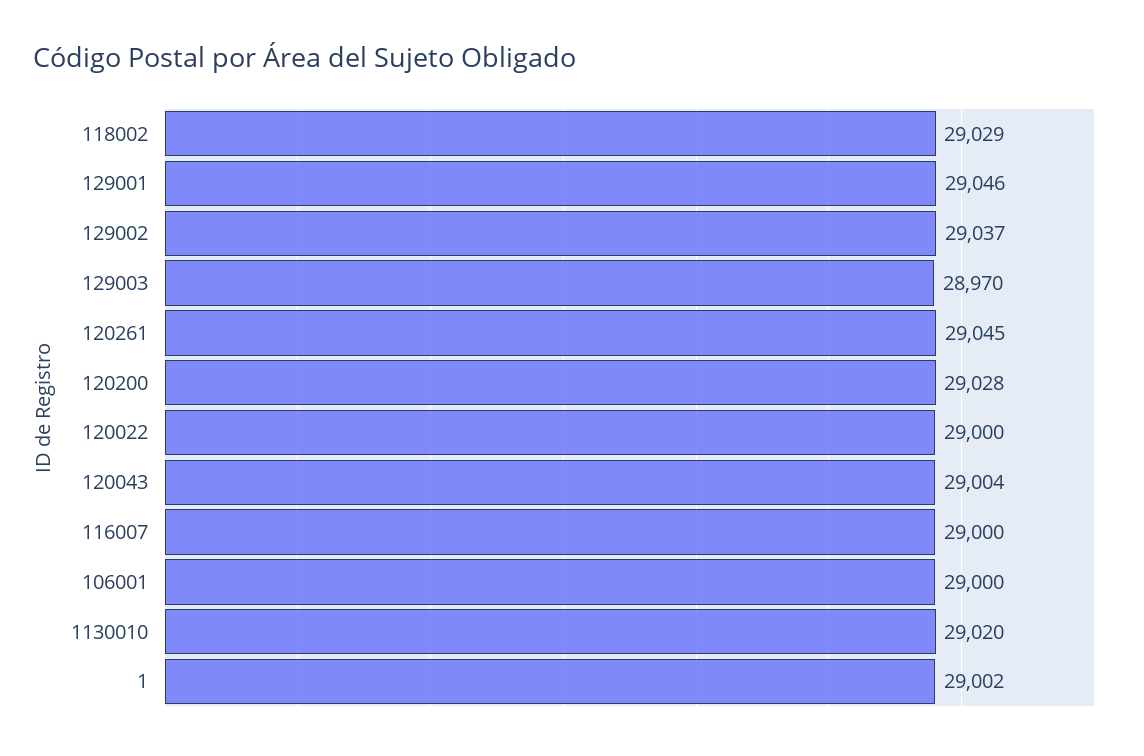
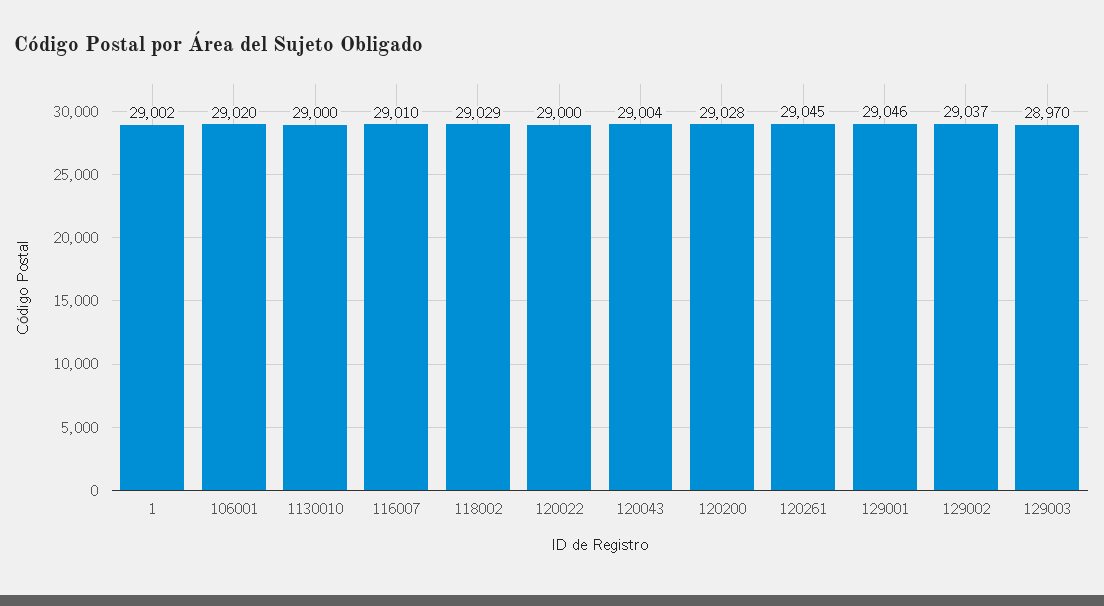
116007: 29000 -> 29010
106001: 29000 -> 29020
1130010: 29020 -> 29000

